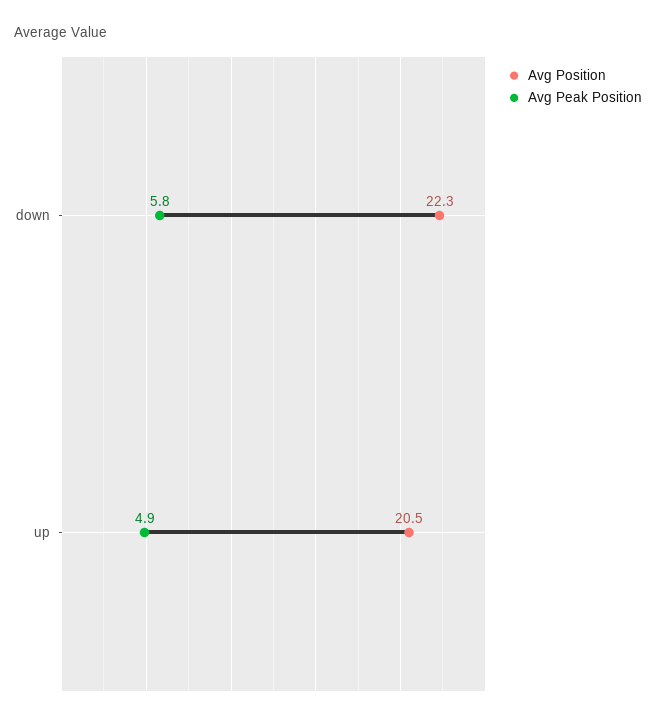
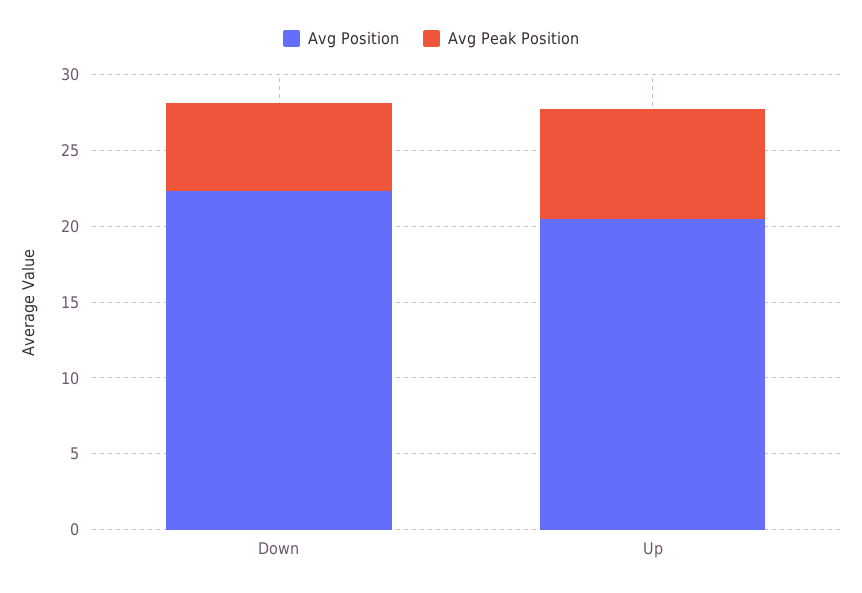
Avg Peak Position, up: 4.9 -> 7

